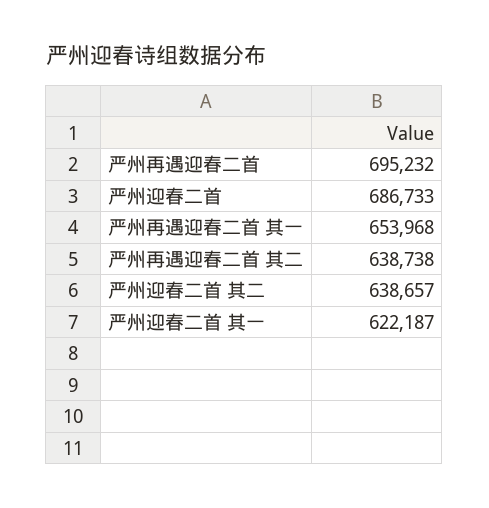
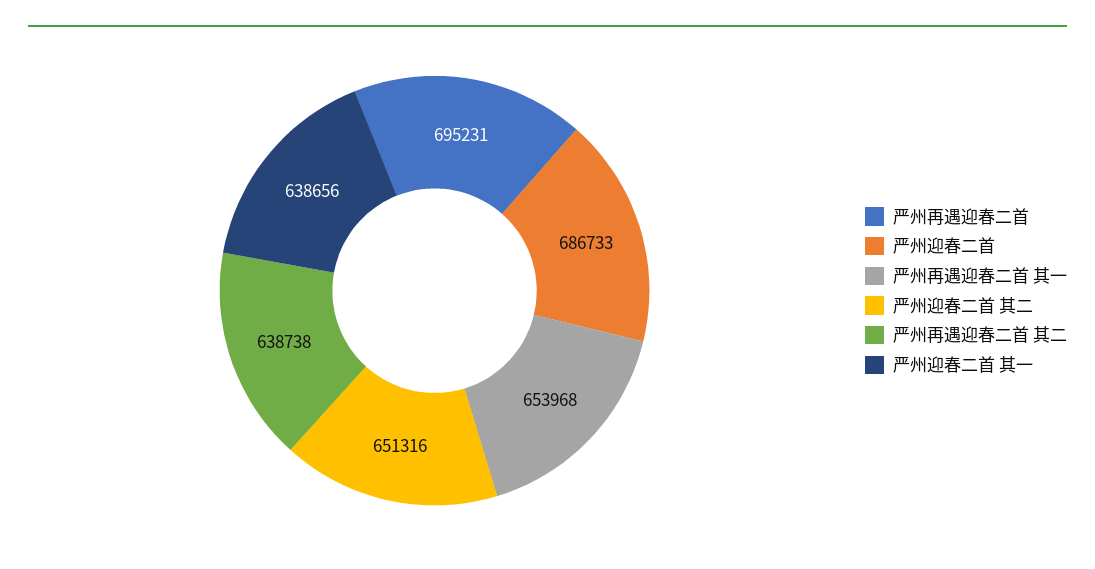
严州再遇迎春二首: 695232 -> 695231
严州迎春二首 其二: 638657 -> 651316
严州迎春二首 其一: 622187 -> 638656

